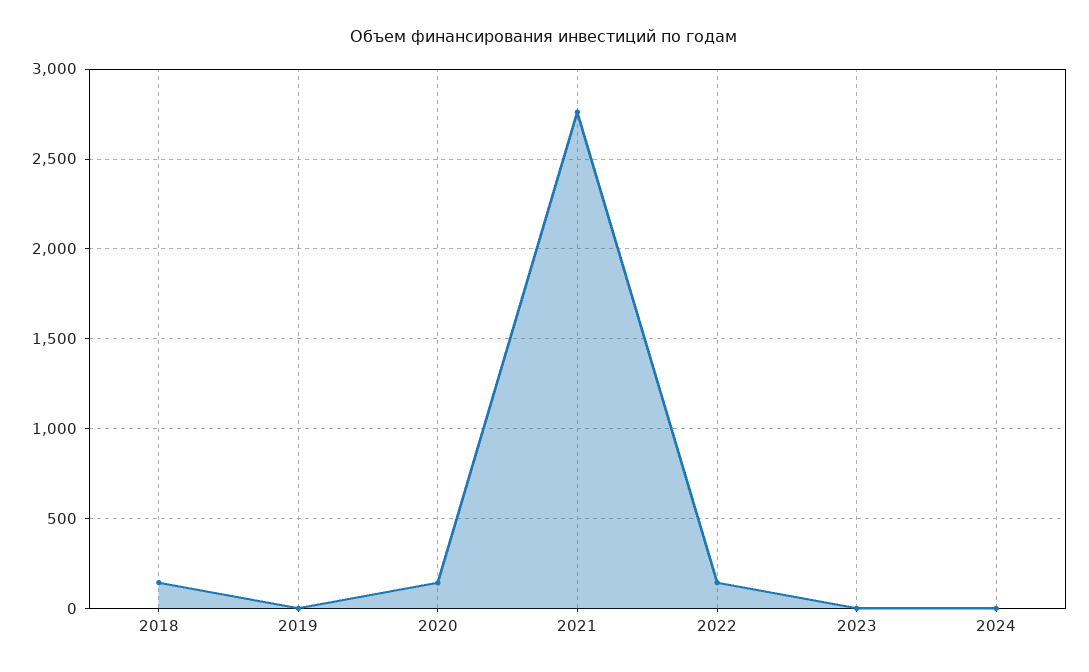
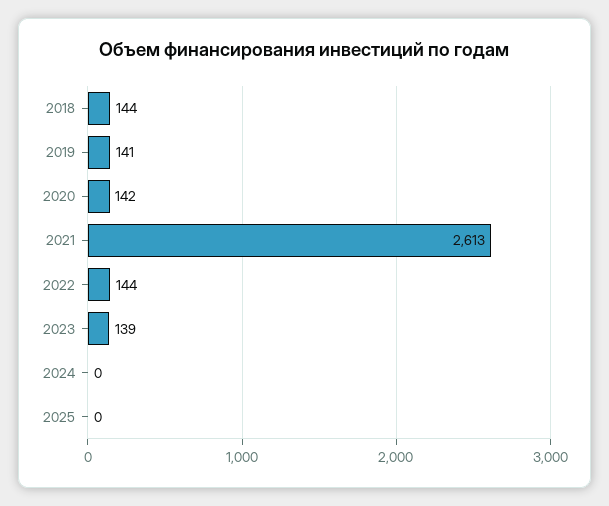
2019: 0 -> 141
2021: 2750 -> 2613
2023: 0 -> 139
2025: none -> 0

